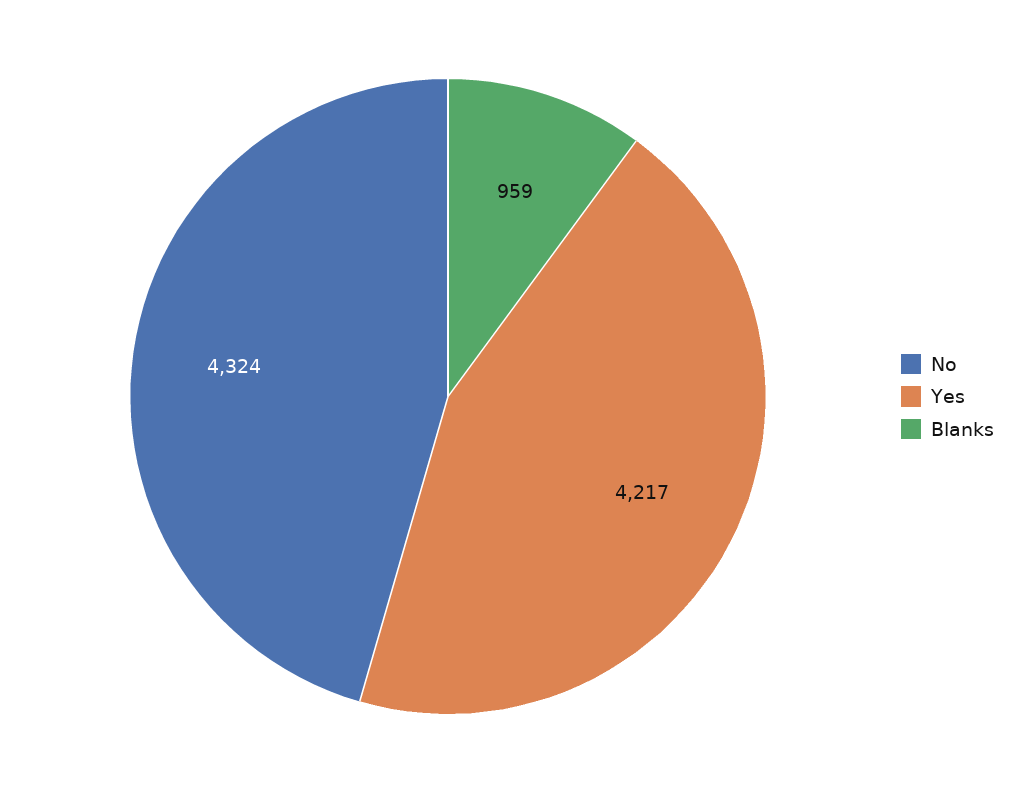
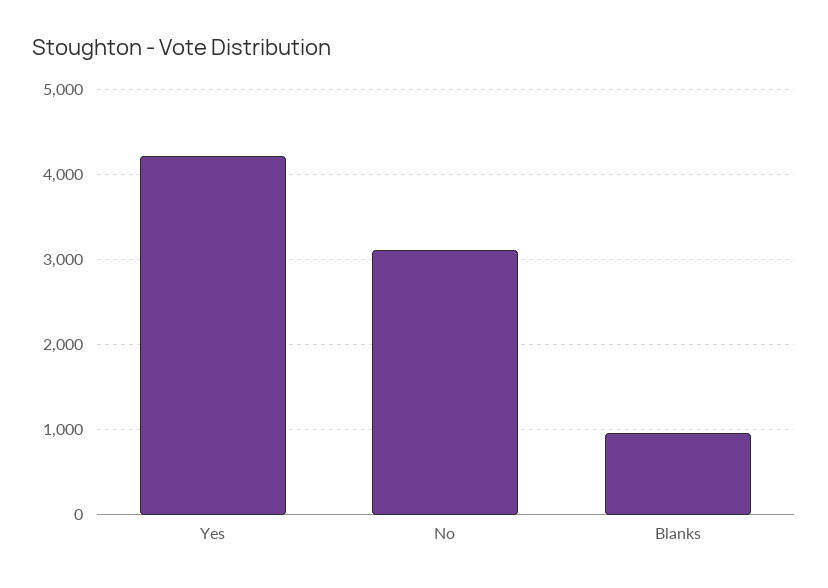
No: 4324 -> 3100

